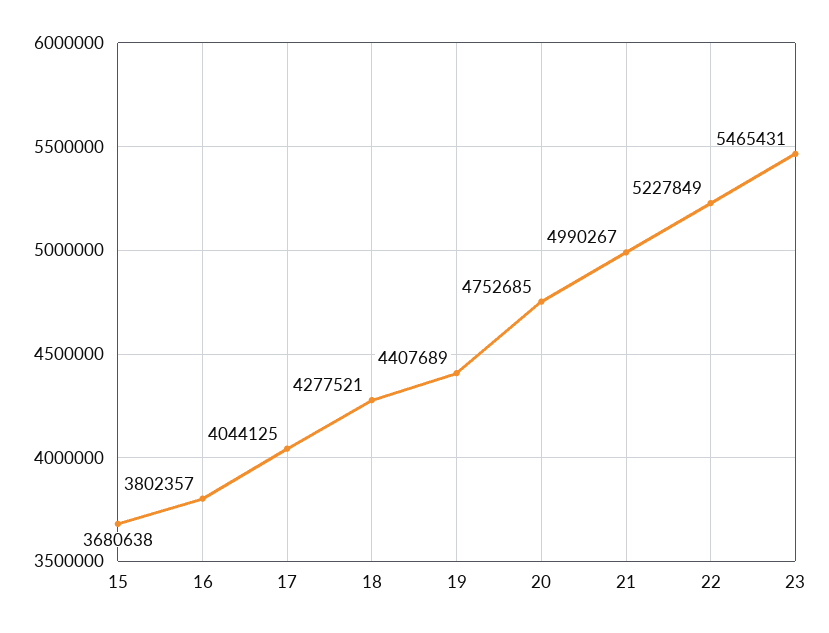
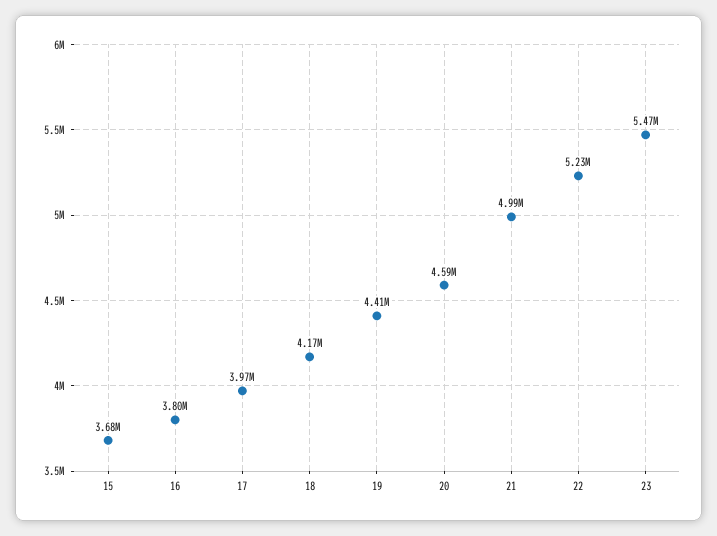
17: 4044125 -> 3970000
18: 4277521 -> 4170000
20: 4752685 -> 4590000

